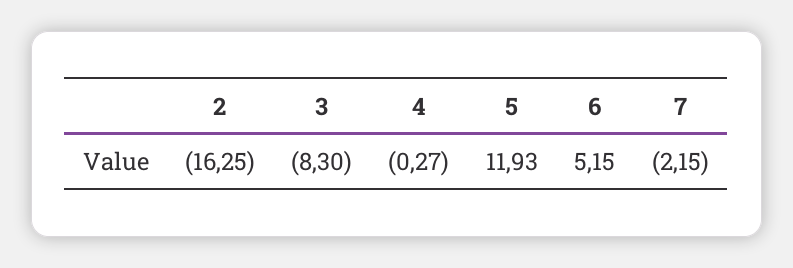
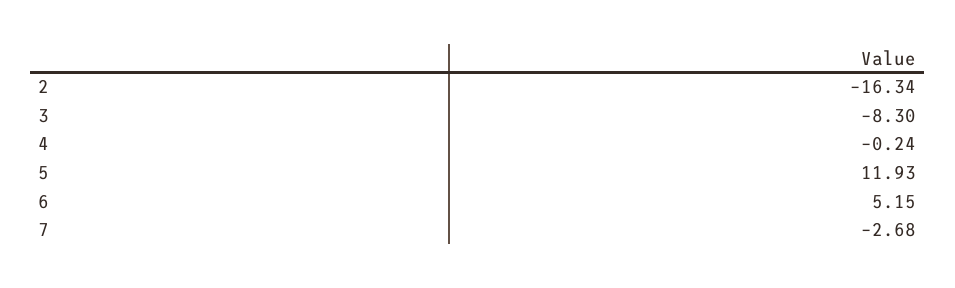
2: -16.25 -> -16.34
4: -0.27 -> -0.24
7: -2.15 -> -2.68

